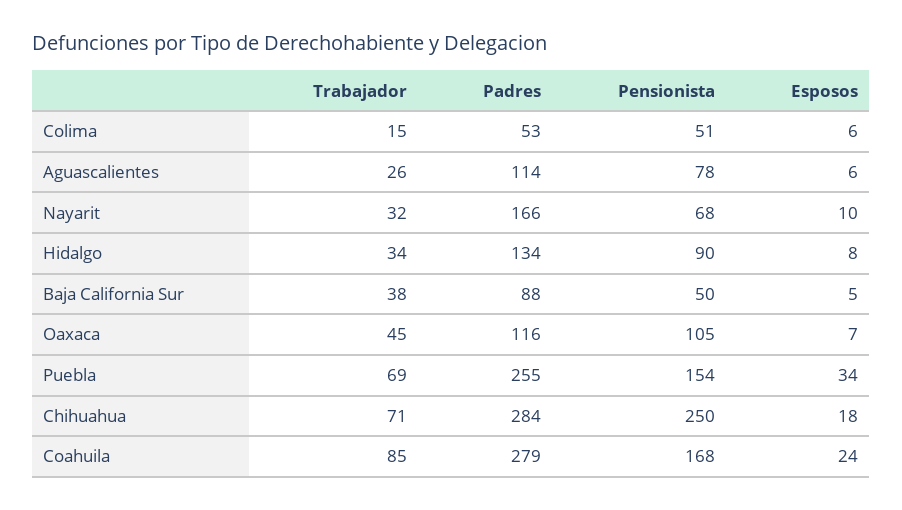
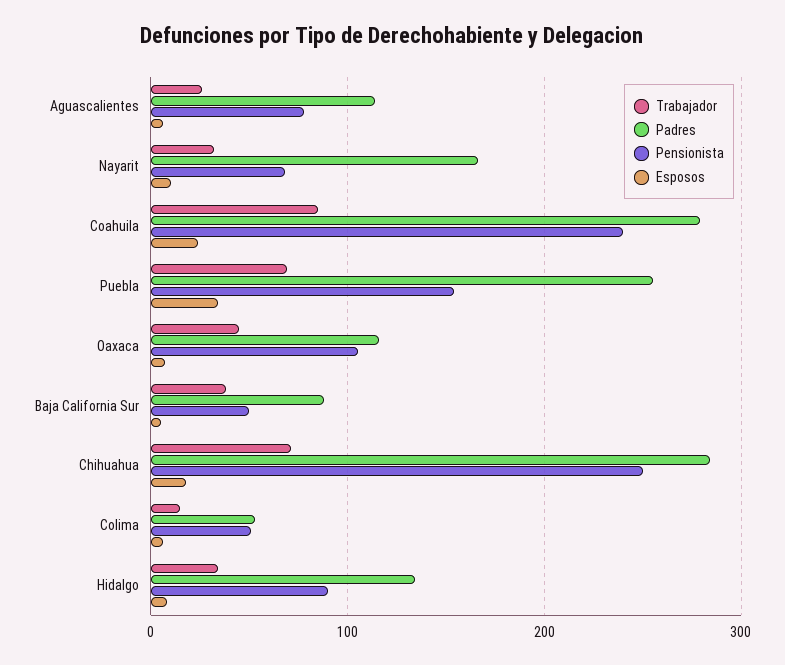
Pensionista, Coahuila: 168 -> 240

